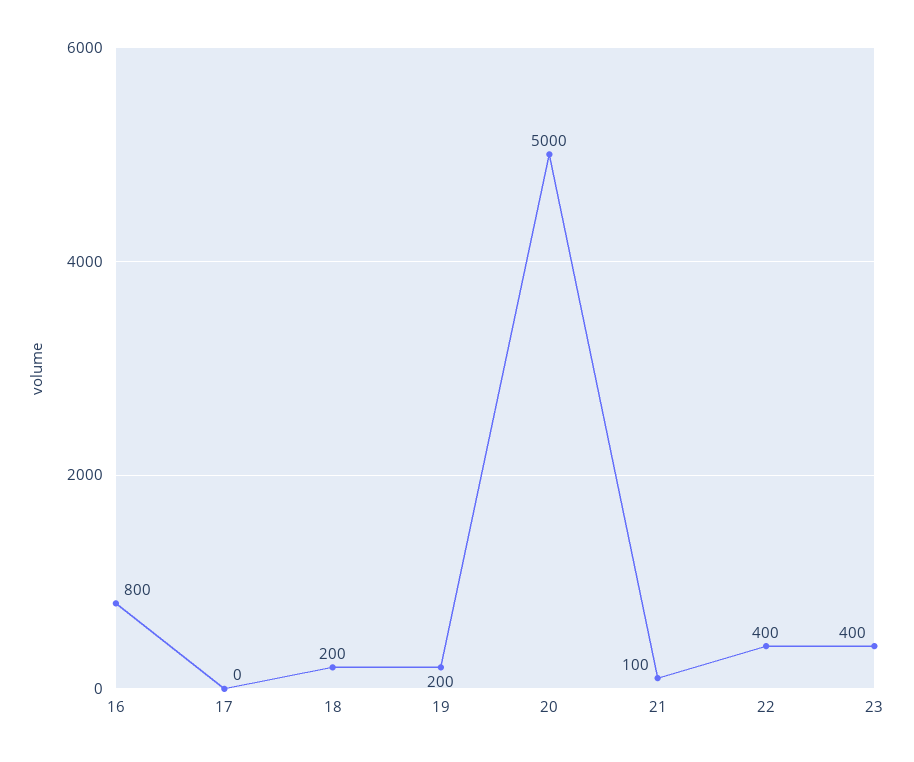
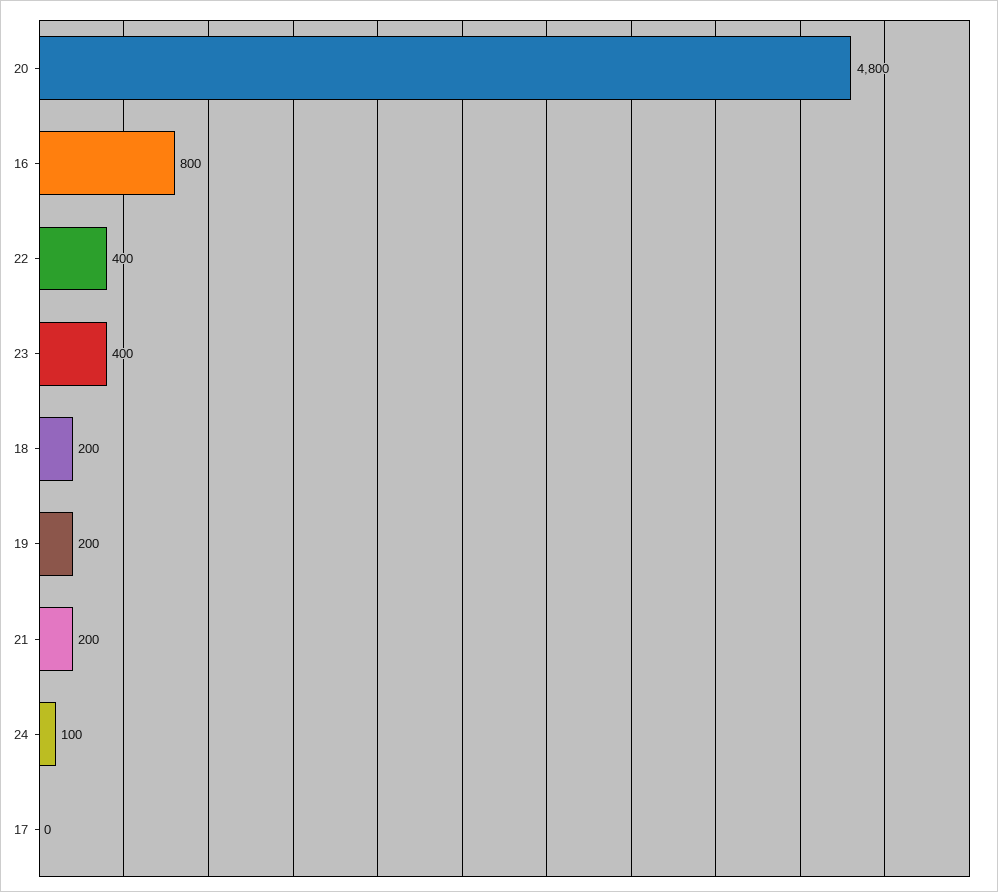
20: 5000 -> 4800
21: 100 -> 200
24: none -> 100

